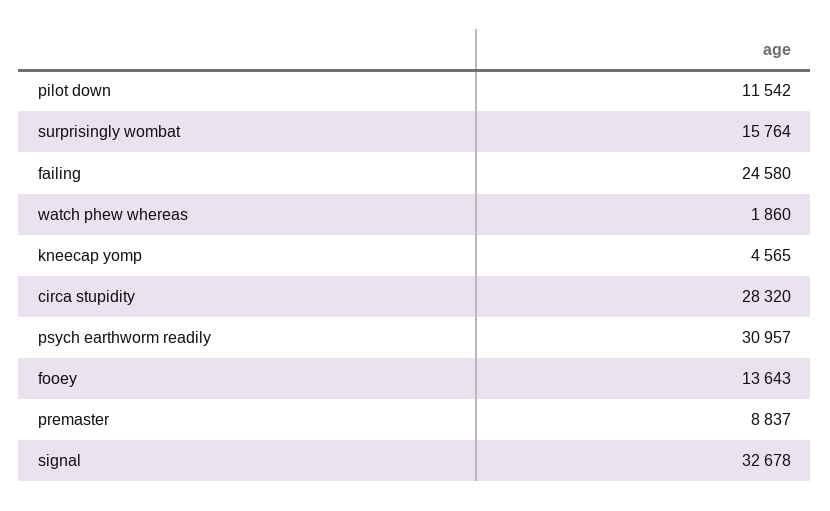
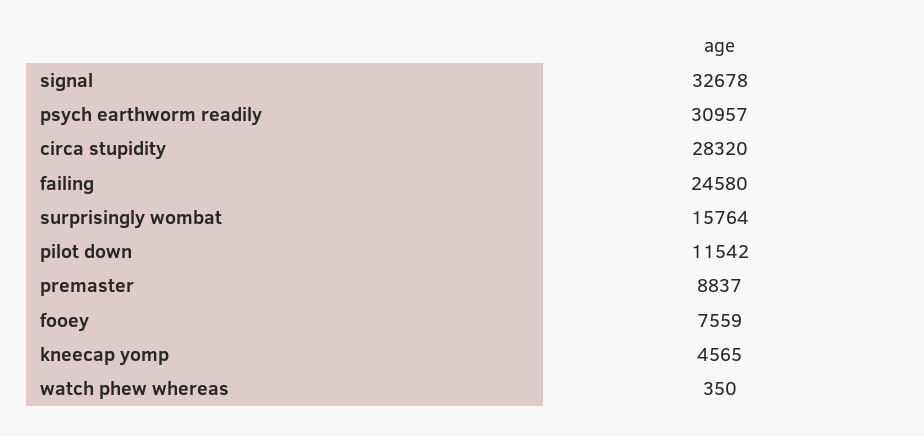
watch phew whereas: 1860 -> 350
fooey: 13643 -> 7559

